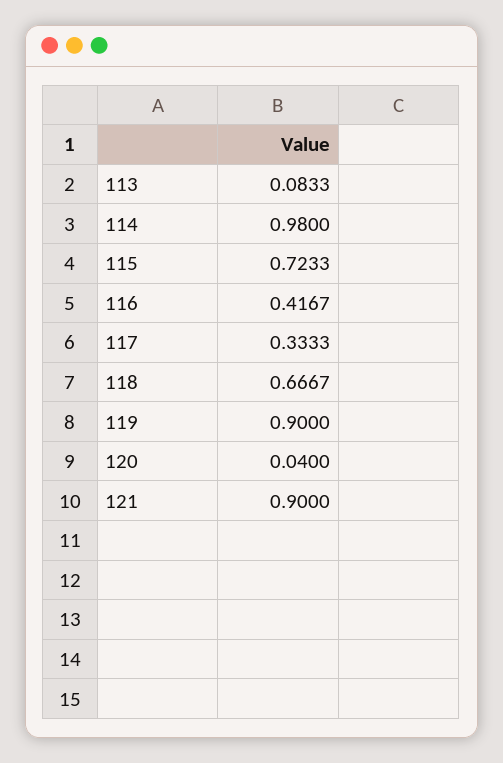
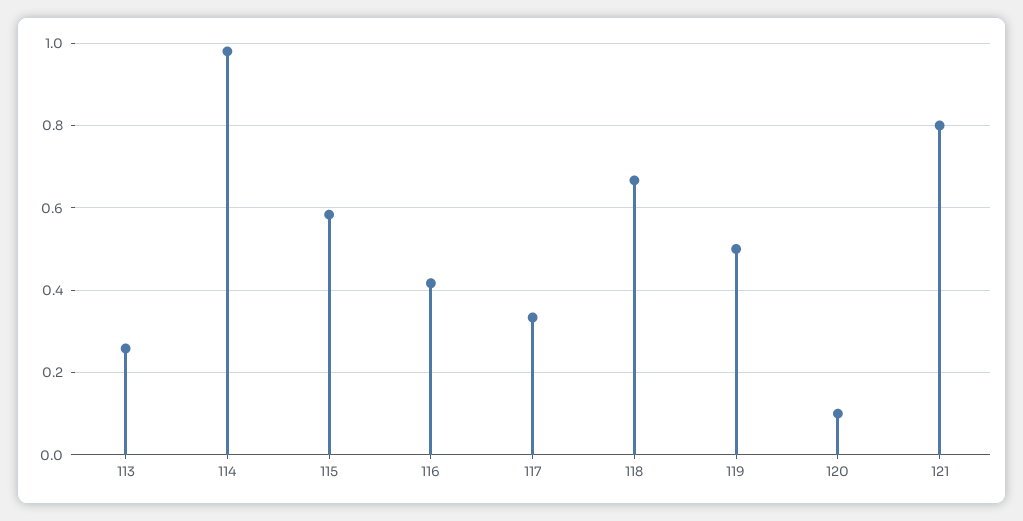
113: 0.0833 -> 0.26
115: 0.7233 -> 0.58
119: 0.9 -> 0.5
120: 0.04 -> 0.1
121: 0.9 -> 0.8

